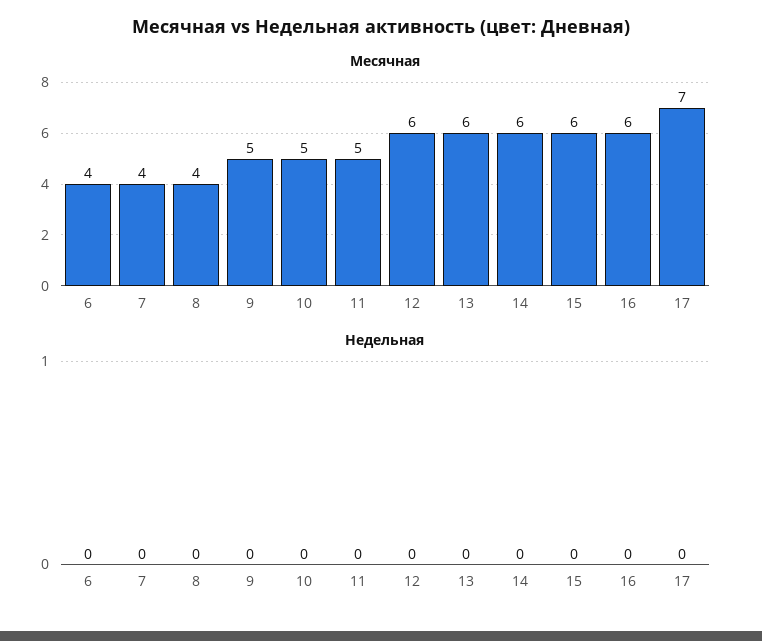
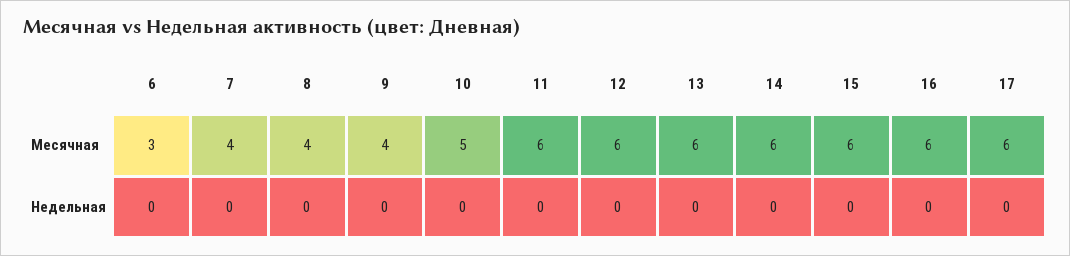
Месячная, 6: 4 -> 3
Месячная, 9: 5 -> 4
Месячная, 11: 5 -> 6
Месячная, 17: 7 -> 6

